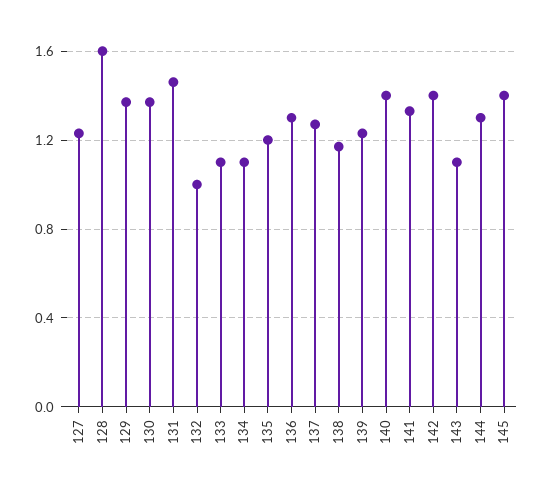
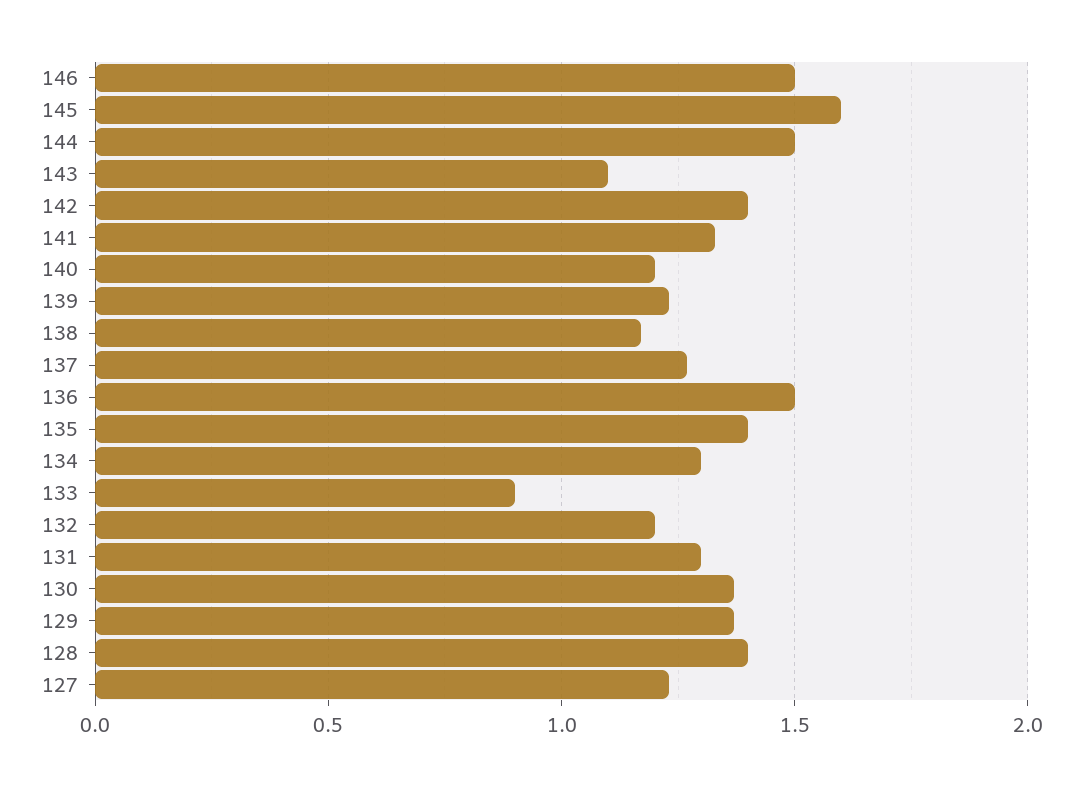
128: 1.6 -> 1.4
131: 1.45 -> 1.3
132: 1 -> 1.2
133: 1.1 -> 0.9
134: 1.1 -> 1.3
135: 1.2 -> 1.4
136: 1.3 -> 1.5
140: 1.4 -> 1.2
144: 1.3 -> 1.5
145: 1.4 -> 1.6
146: none -> 1.5

